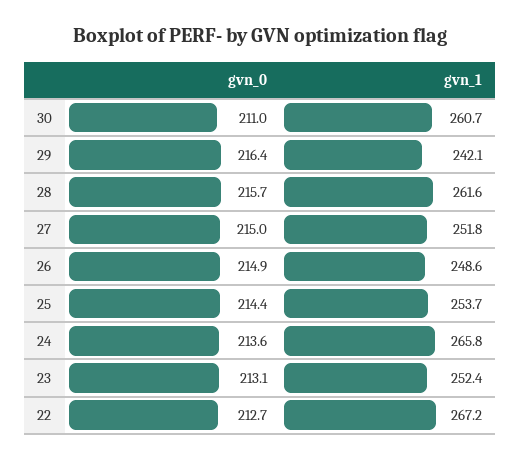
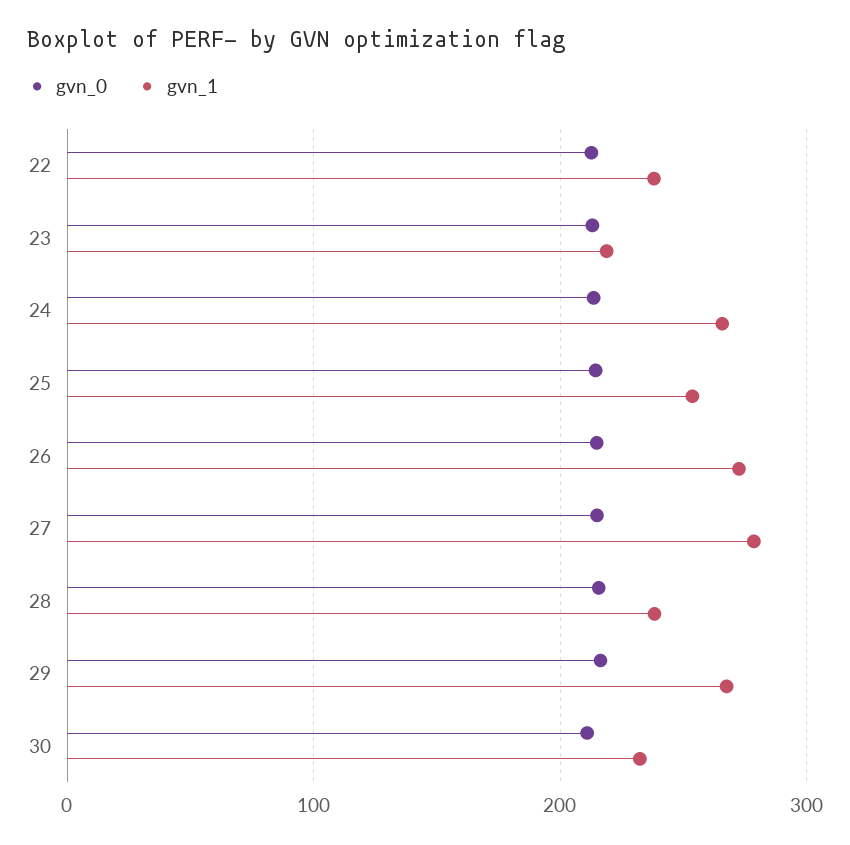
gvn_1, 30: 260.7 -> 230
gvn_1, 29: 242.1 -> 270
gvn_1, 28: 261.6 -> 240
gvn_1, 27: 251.8 -> 280
gvn_1, 26: 248.6 -> 270
gvn_1, 23: 252.4 -> 220
gvn_1, 22: 267.2 -> 240

